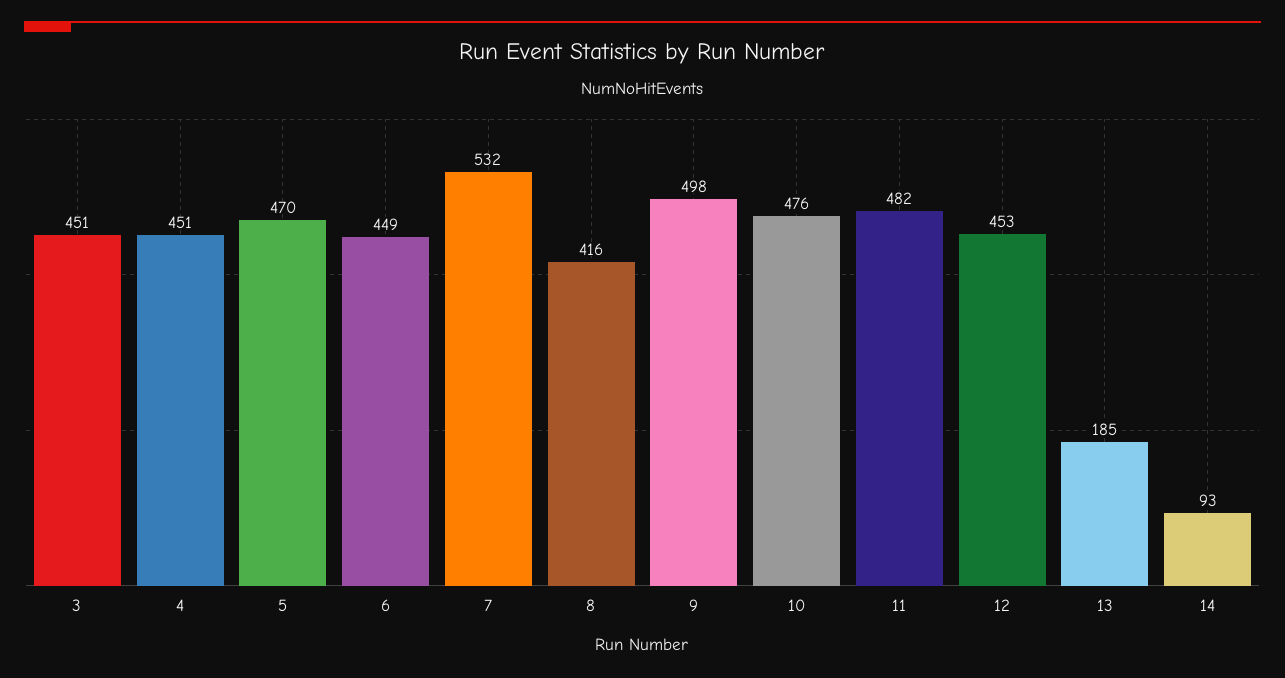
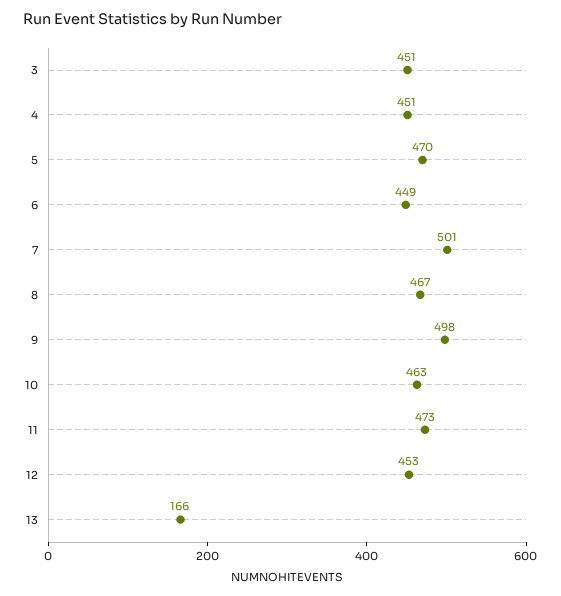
7: 532 -> 501
8: 416 -> 467
10: 476 -> 463
11: 482 -> 473
13: 185 -> 166
14: 93 -> none

